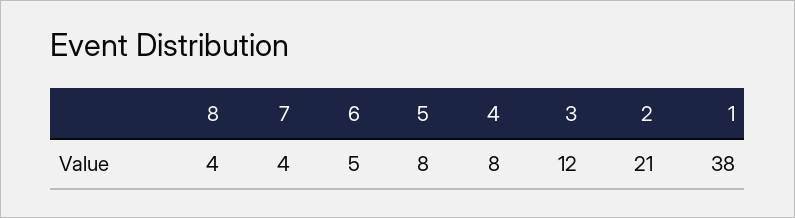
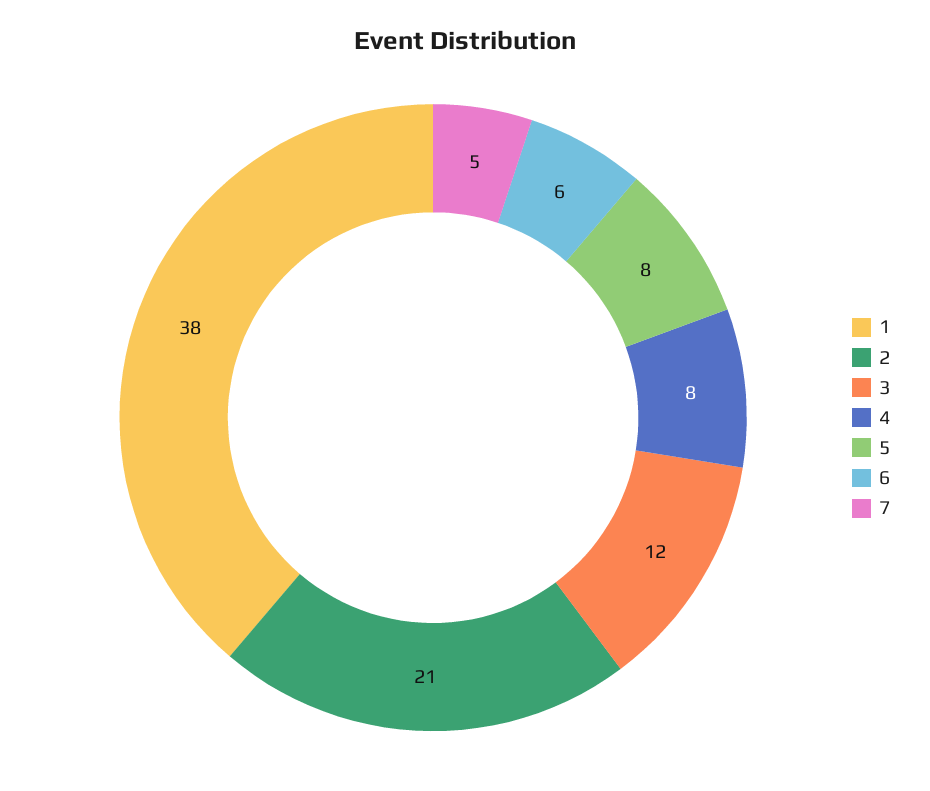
8: 4 -> none
7: 4 -> 5
6: 5 -> 6

